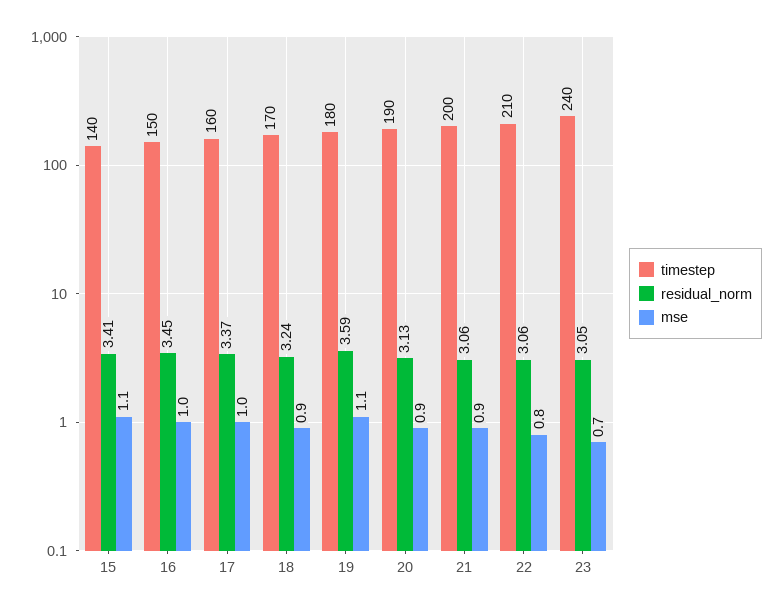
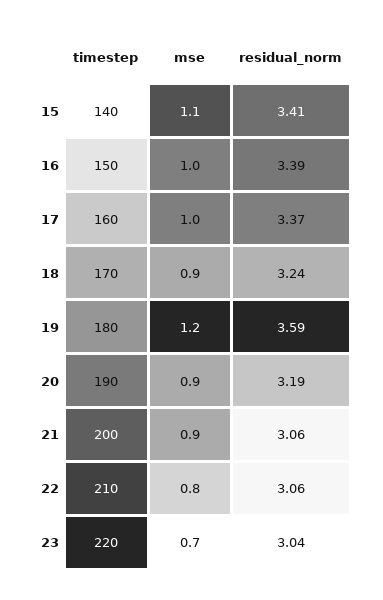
residual_norm, 16: 3.45 -> 3.39
mse, 19: 1.1 -> 1.2
residual_norm, 20: 3.13 -> 3.19
timestep, 23: 240 -> 220
residual_norm, 23: 3.05 -> 3.04

